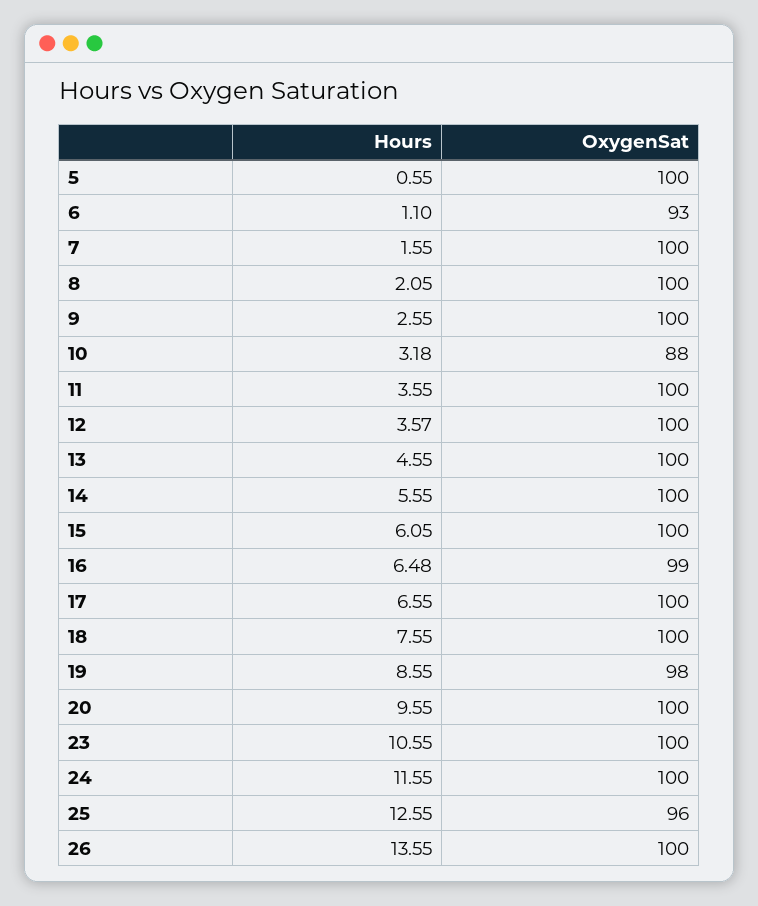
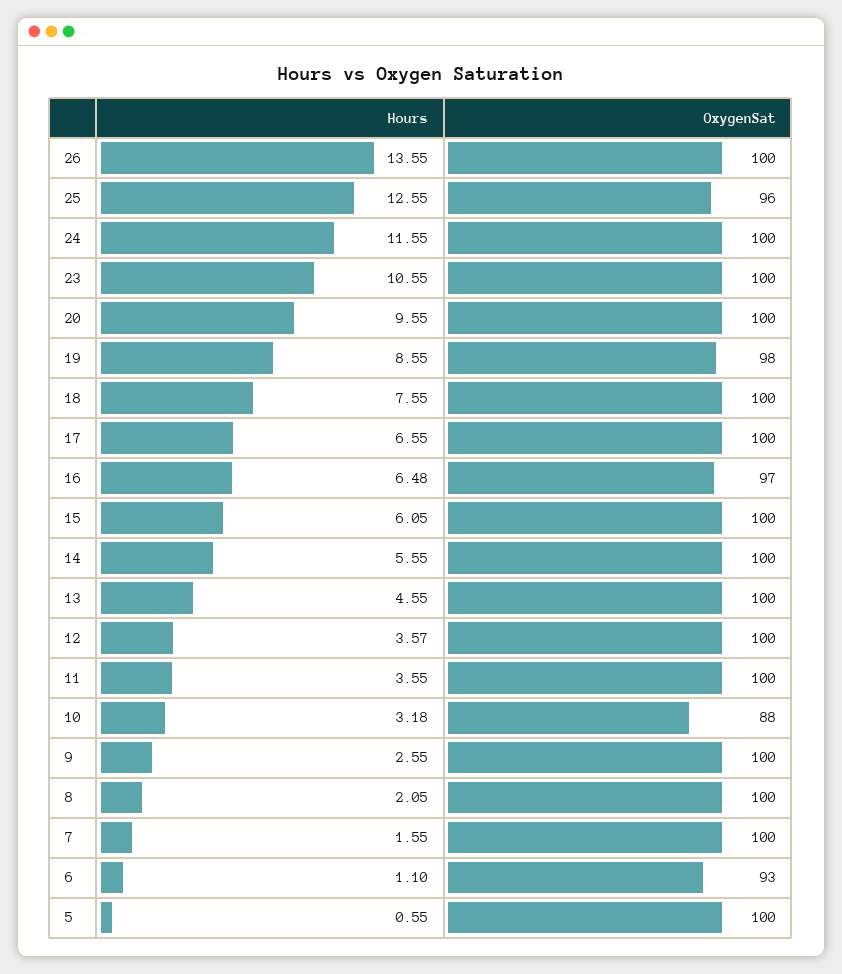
OxygenSat, 16: 99 -> 97

